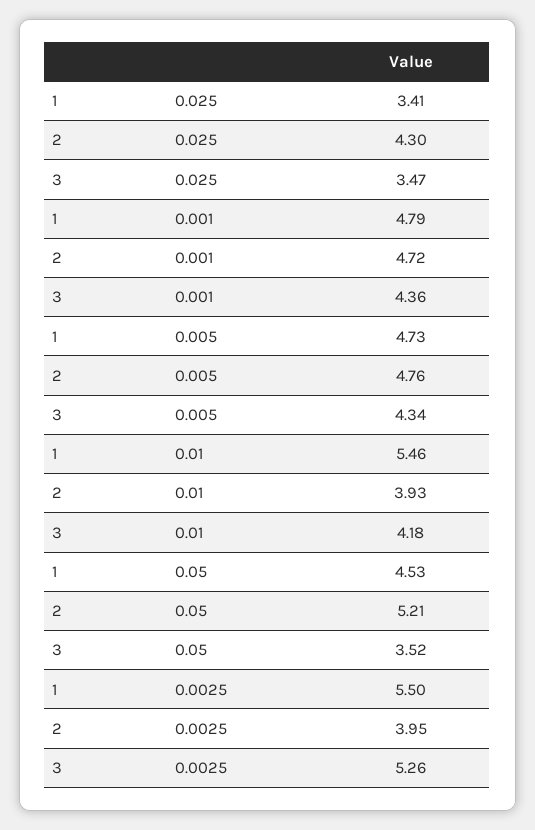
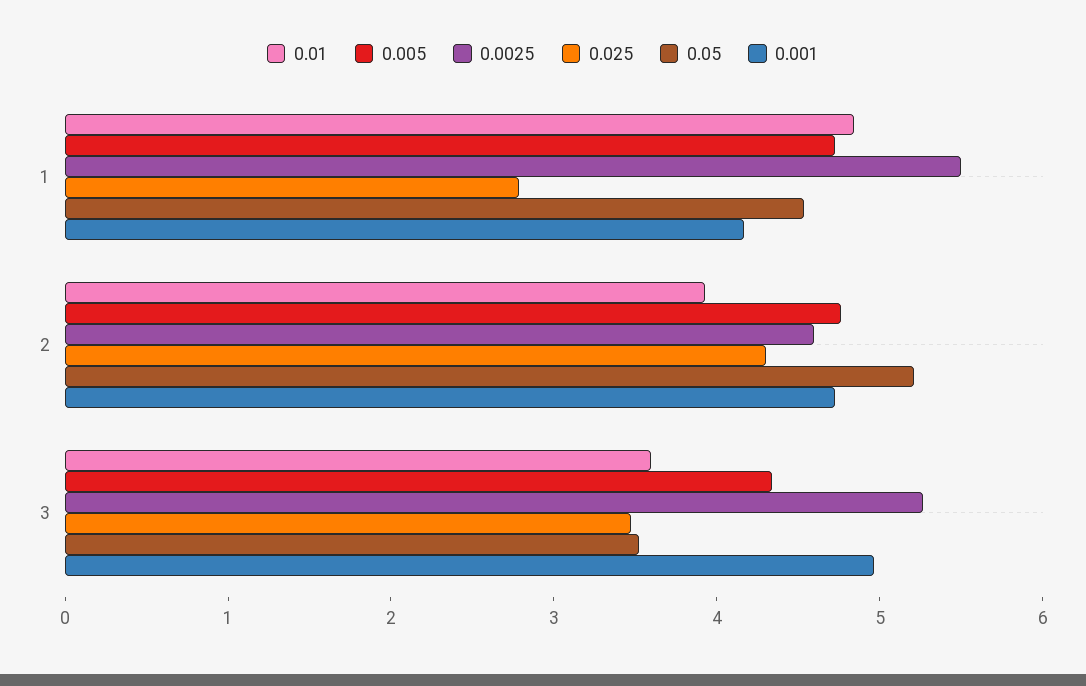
0.025, 1: 3.41 -> 2.8
0.001, 1: 4.79 -> 4.2
0.001, 3: 4.36 -> 5
0.01, 1: 5.46 -> 4.8
0.01, 3: 4.18 -> 3.6
0.0025, 2: 3.95 -> 4.6

